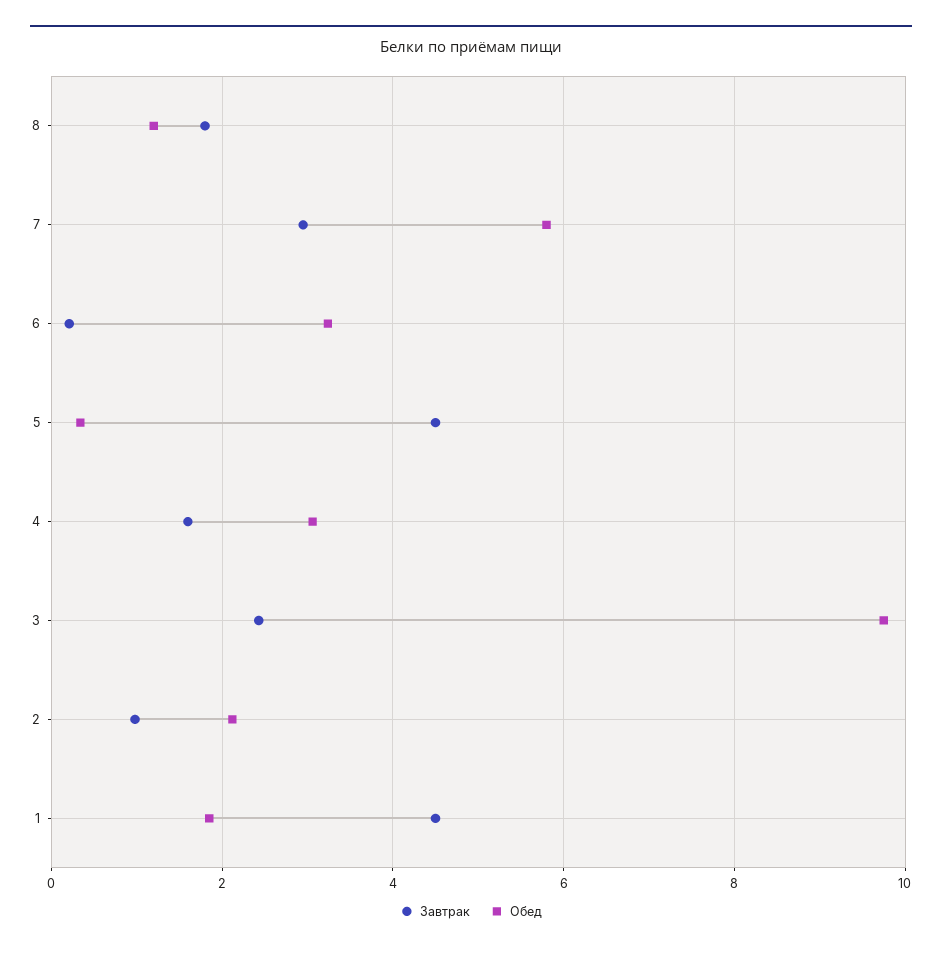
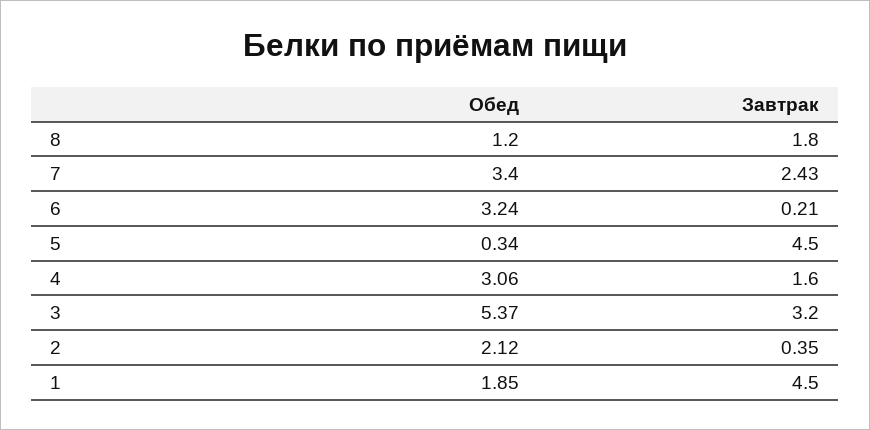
Завтрак, 7: 3 -> 2.43
Обед, 7: 5.8 -> 3.4
Завтрак, 3: 2.4 -> 3.2
Обед, 3: 9.8 -> 5.37
Завтрак, 2: 1 -> 0.35

